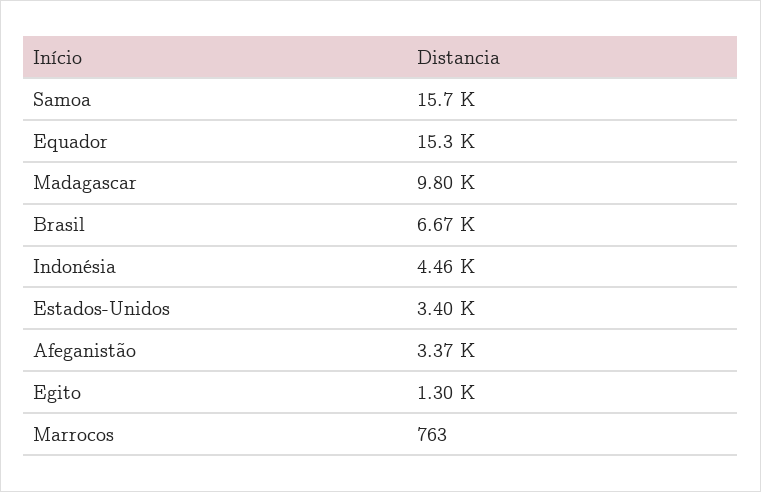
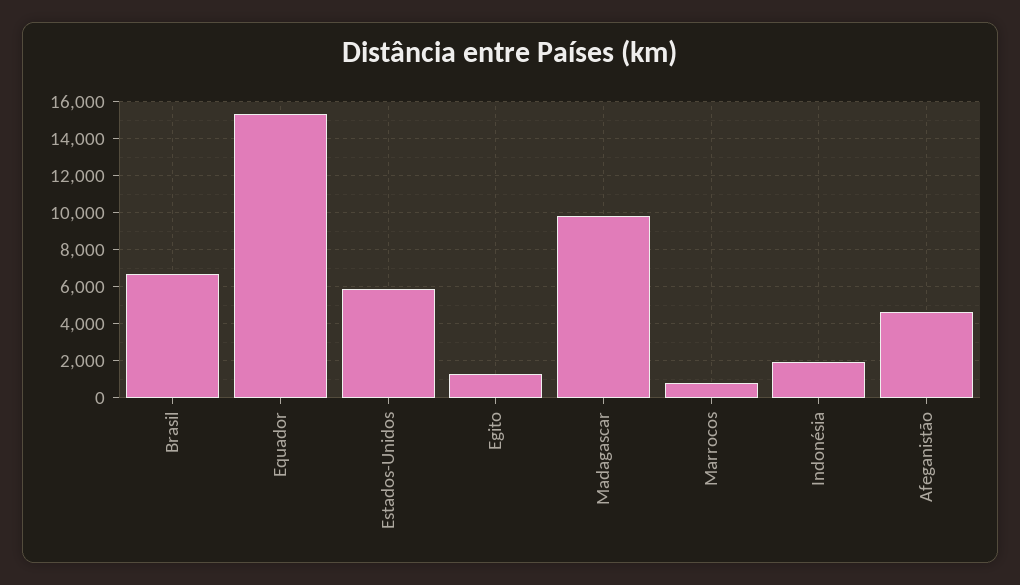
Samoa: 15700 -> none
Indonésia: 4460 -> 2000
Estados-Unidos: 3400 -> 6000
Afeganistão: 3370 -> 4500

